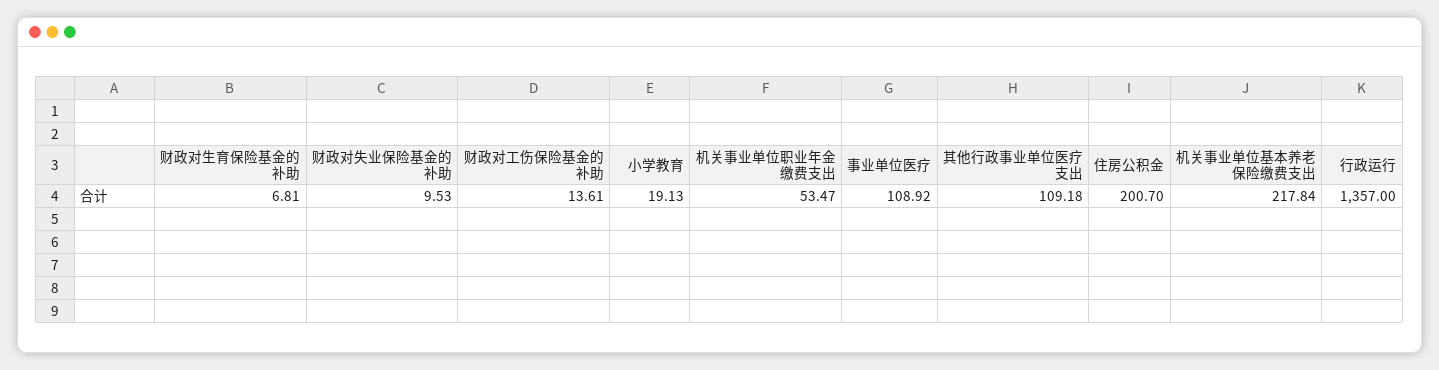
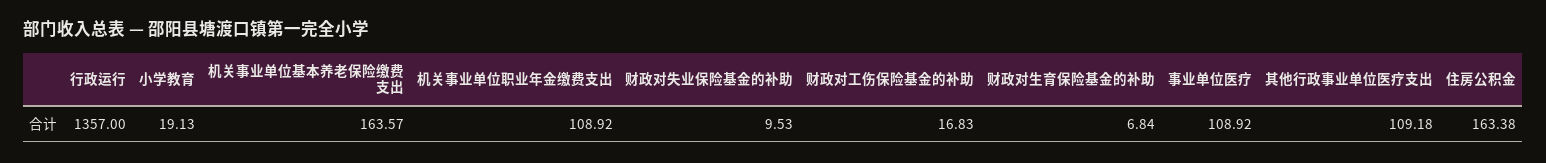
财政对生育保险基金的补助: 6.81 -> 6.84
财政对工伤保险基金的补助: 13.61 -> 16.83
机关事业单位职业年金缴费支出: 53.47 -> 108.92
住房公积金: 200.7 -> 163.38
机关事业单位基本养老保险缴费支出: 217.84 -> 163.57

